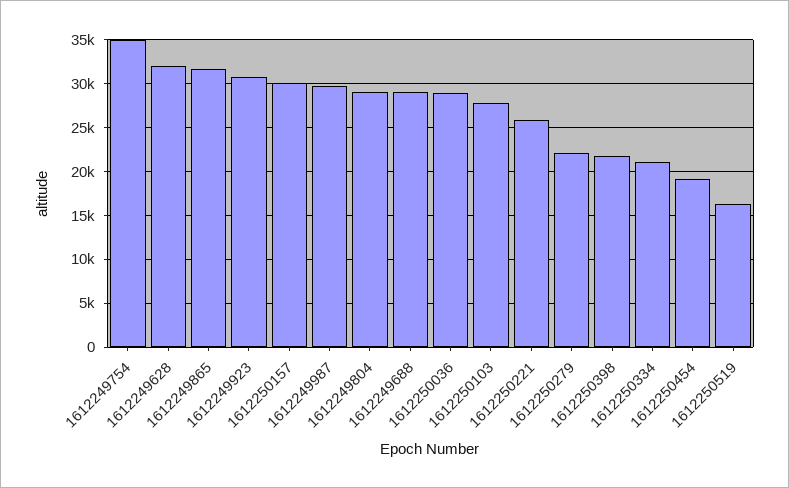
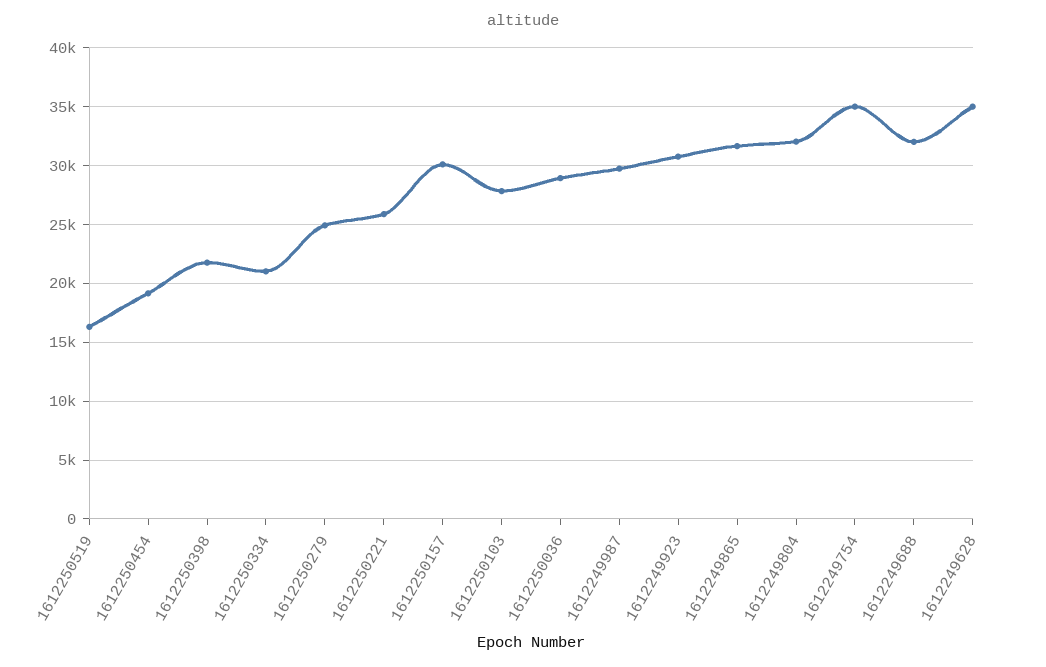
1612249628: 32000 -> 35000
1612249804: 29000 -> 32000
1612249688: 29000 -> 32000
1612250279: 22000 -> 25000

